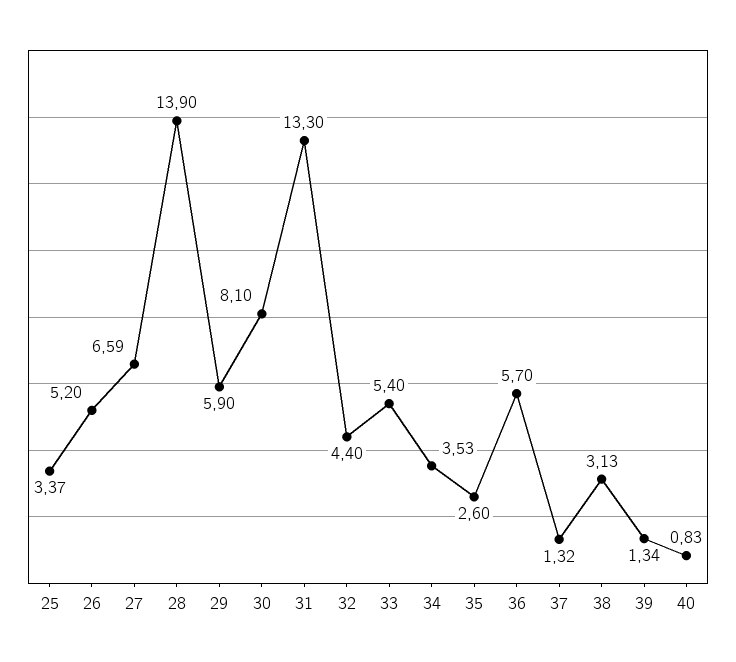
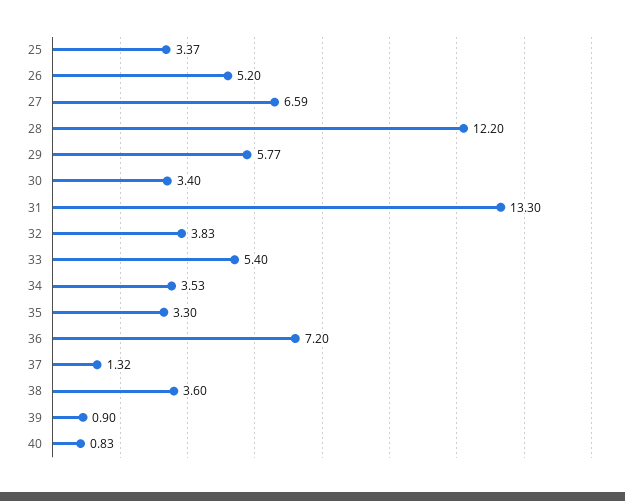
28: 13.9 -> 12.2
29: 5.9 -> 5.77
30: 8.1 -> 3.4
32: 4.4 -> 3.83
35: 2.6 -> 3.3
36: 5.7 -> 7.2
38: 3.13 -> 3.6
39: 1.34 -> 0.9

